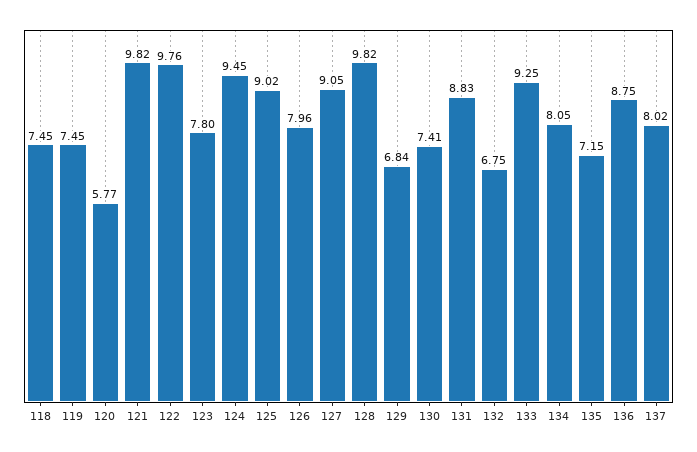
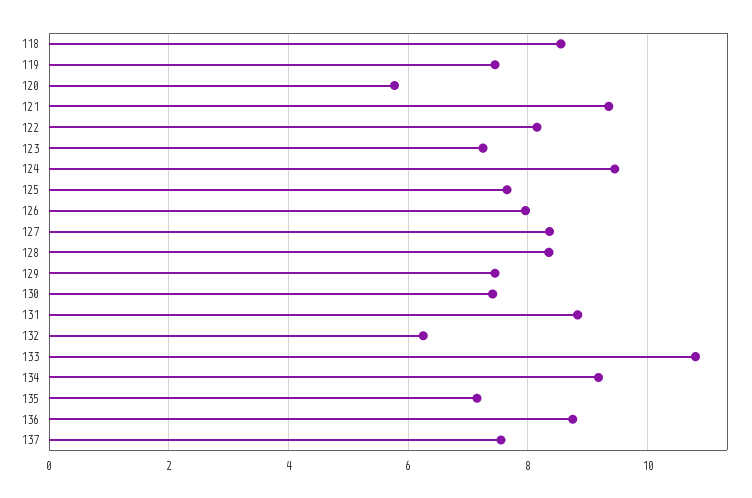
118: 7.45 -> 8.6
121: 9.82 -> 9.4
122: 9.76 -> 8.2
123: 7.8 -> 7.2
125: 9.02 -> 7.6
127: 9.05 -> 8.4
128: 9.82 -> 8.4
129: 6.84 -> 7.4
132: 6.75 -> 6.2
133: 9.25 -> 10.8
134: 8.05 -> 9.2
137: 8.02 -> 7.6

